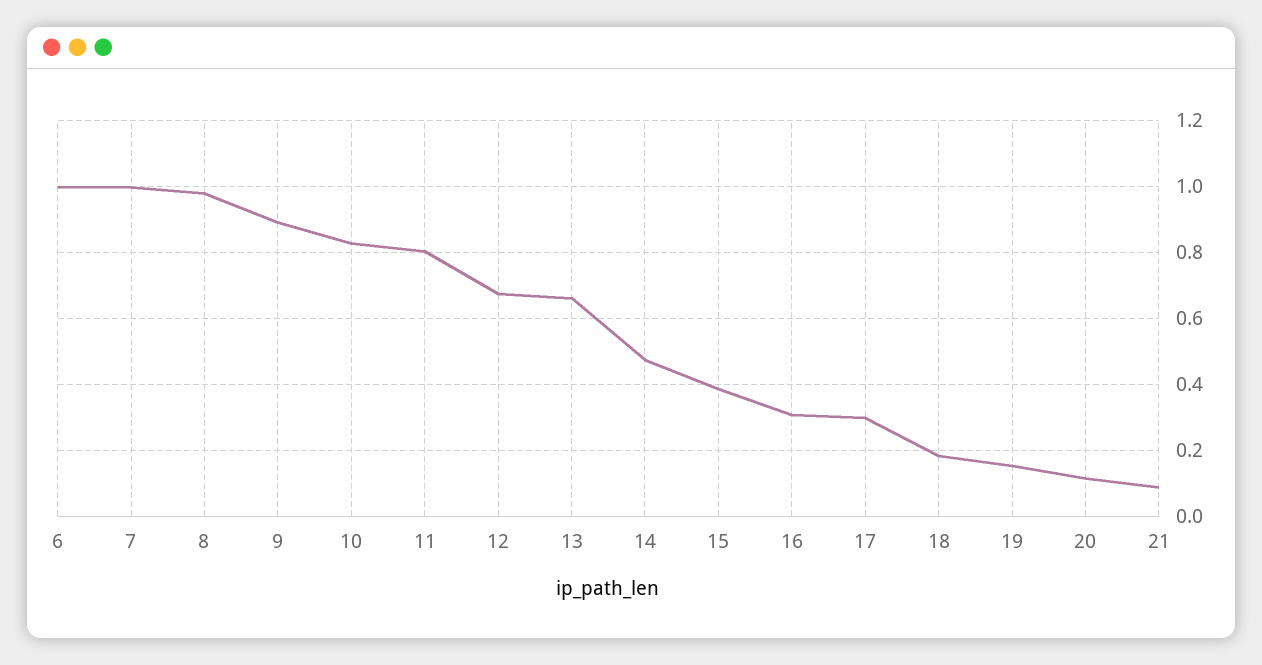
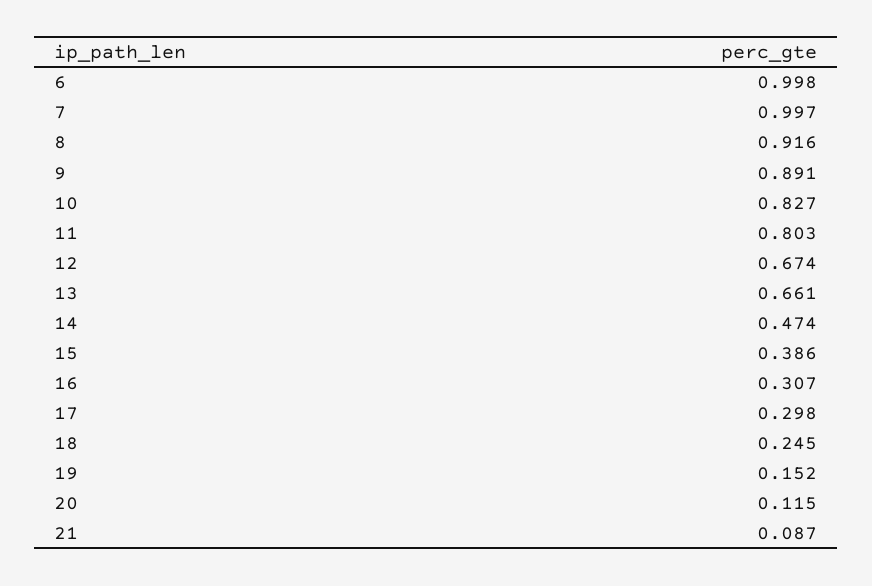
8: 0.98 -> 0.916
18: 0.18 -> 0.245

